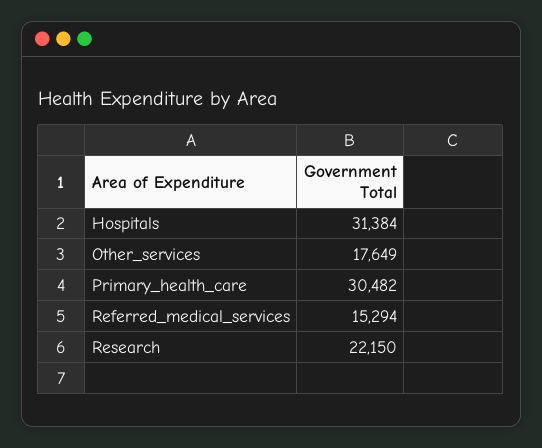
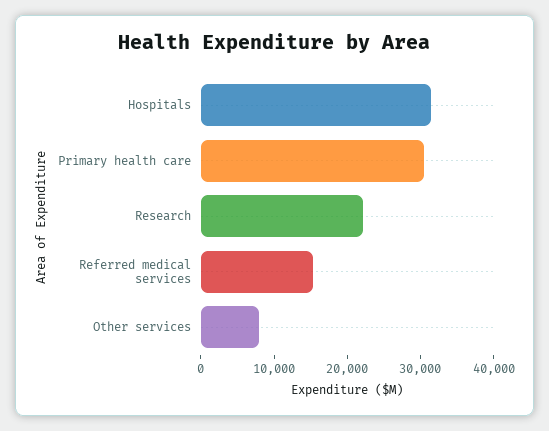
Other_services: 17649 -> 8000

